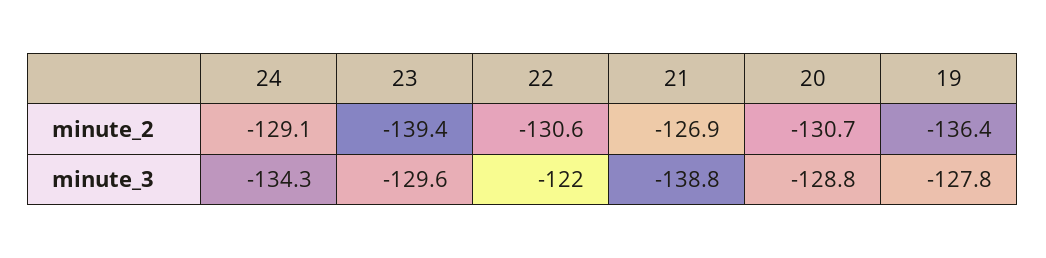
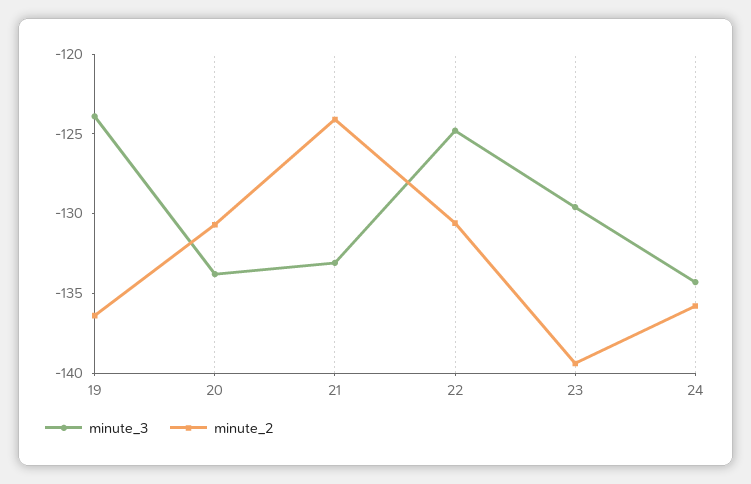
minute_2, 24: -129.1 -> -136
minute_2, 21: -126.9 -> -124
minute_3, 22: -122 -> -125
minute_3, 21: -138.8 -> -133
minute_3, 20: -128.8 -> -134
minute_3, 19: -127.8 -> -124

